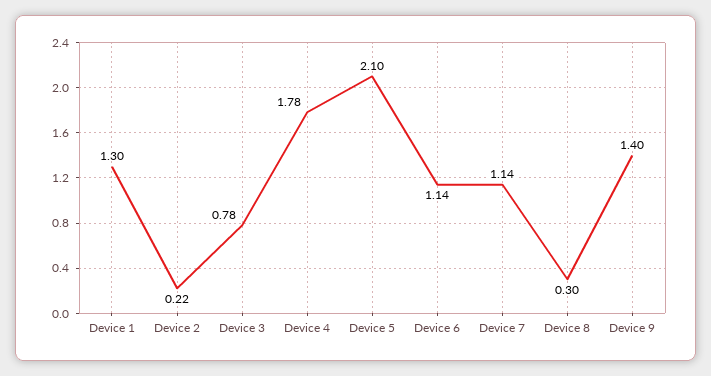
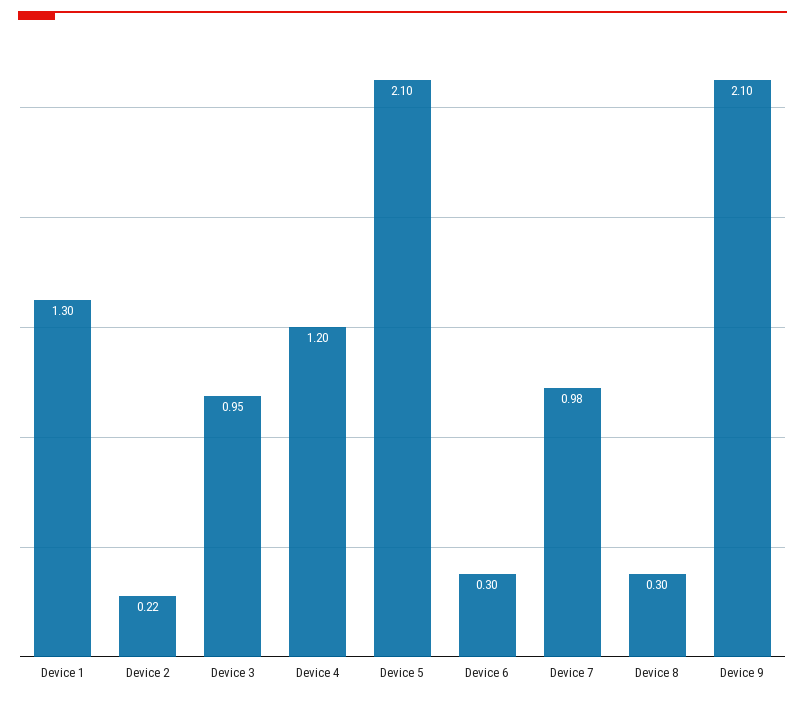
Device 3: 0.78 -> 0.95
Device 4: 1.78 -> 1.2
Device 6: 1.14 -> 0.3
Device 7: 1.14 -> 0.98
Device 9: 1.4 -> 2.1

